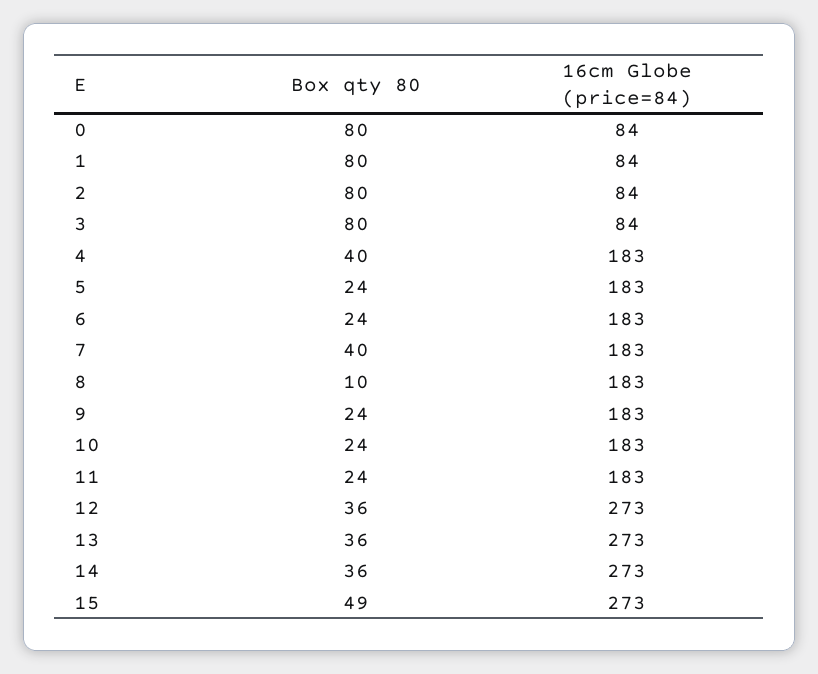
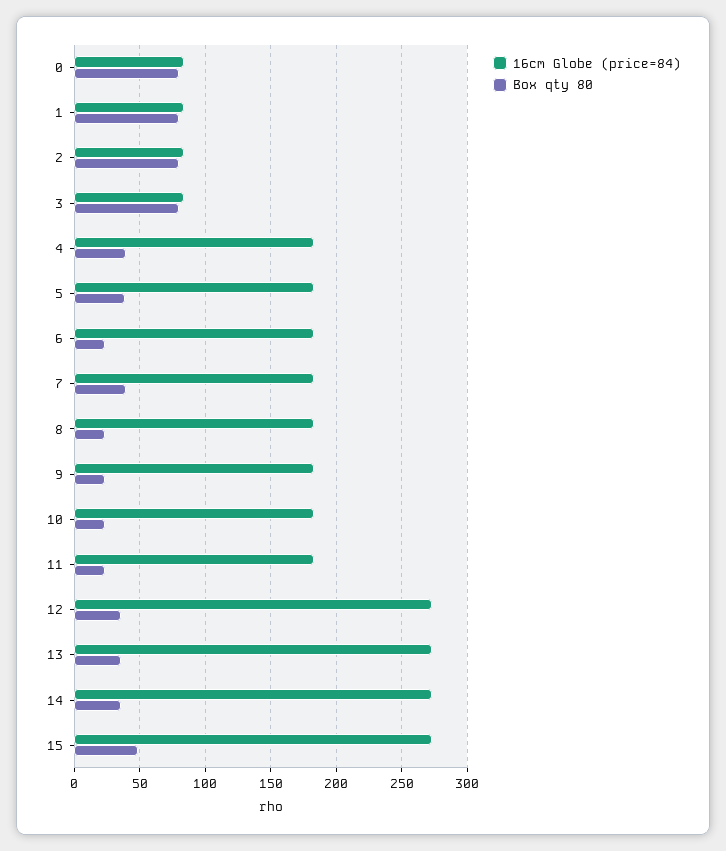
Box qty 80, 5: 24 -> 40
Box qty 80, 8: 10 -> 25

